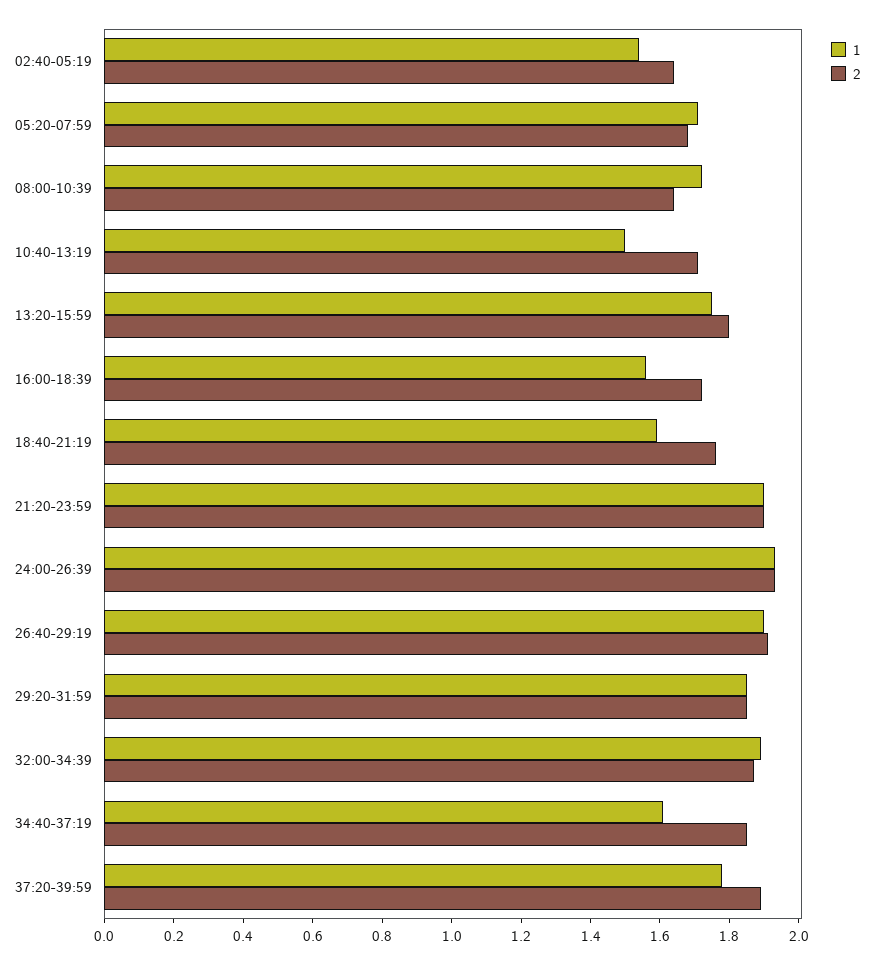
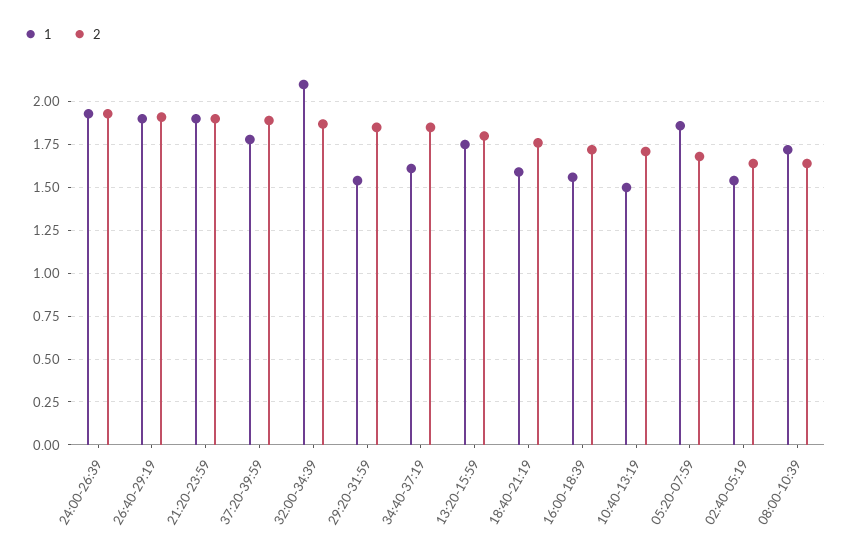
1, 05:20-07:59: 1.7 -> 1.85
1, 29:20-31:59: 1.85 -> 1.55
1, 32:00-34:39: 1.9 -> 2.1

